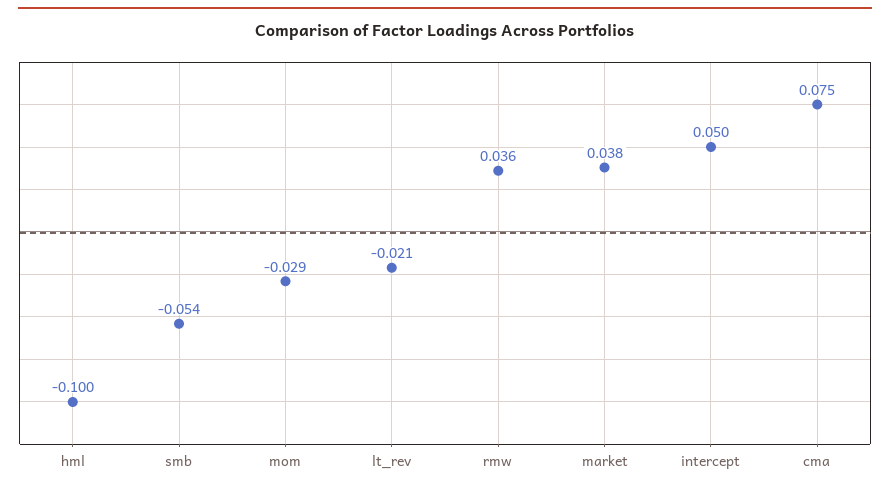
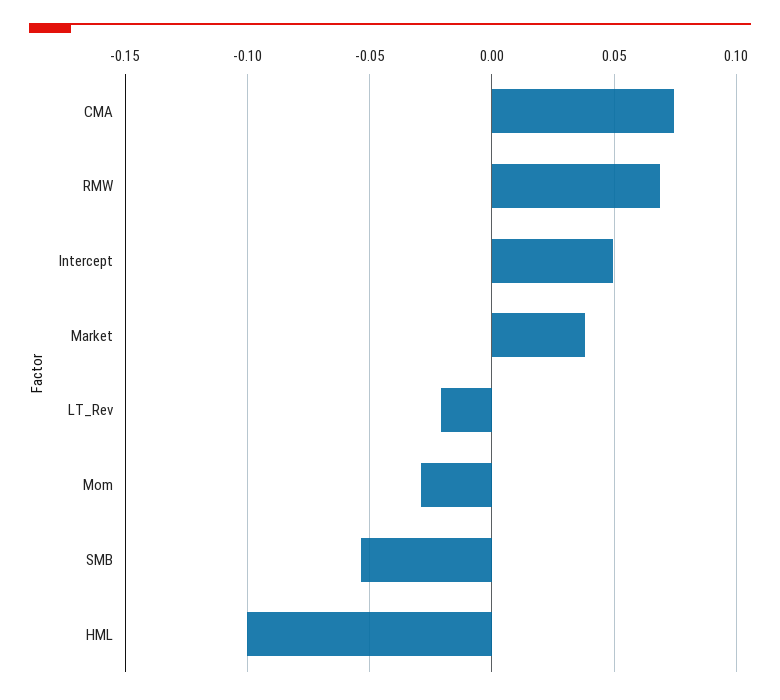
rmw: 0.036 -> 0.07

